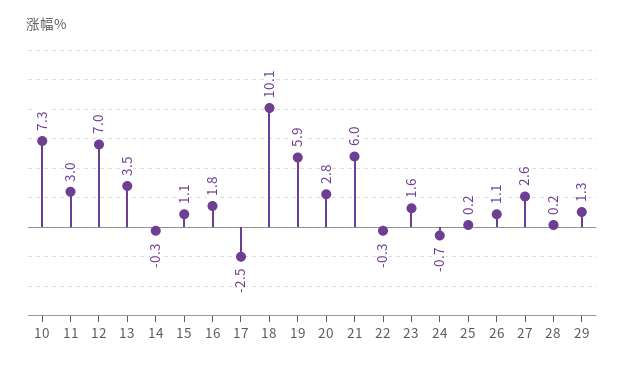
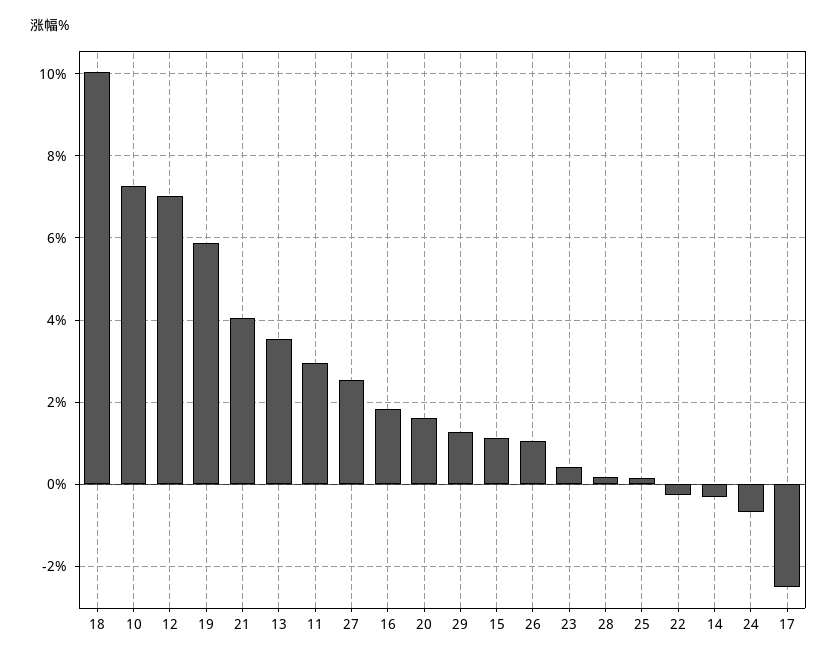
20: 2.8 -> 1.6
21: 6 -> 4
23: 1.6 -> 0.4

